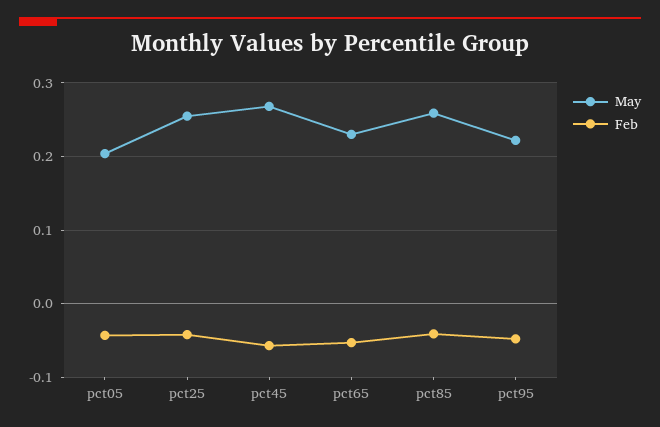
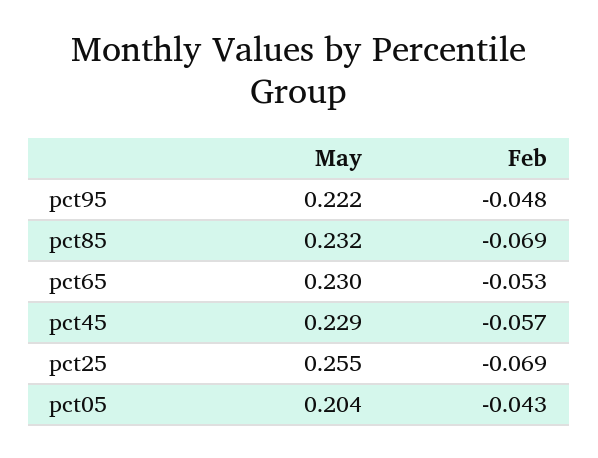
Feb, pct25: -0.04 -> -0.069
May, pct45: 0.27 -> 0.229
May, pct85: 0.26 -> 0.232
Feb, pct85: -0.04 -> -0.069

